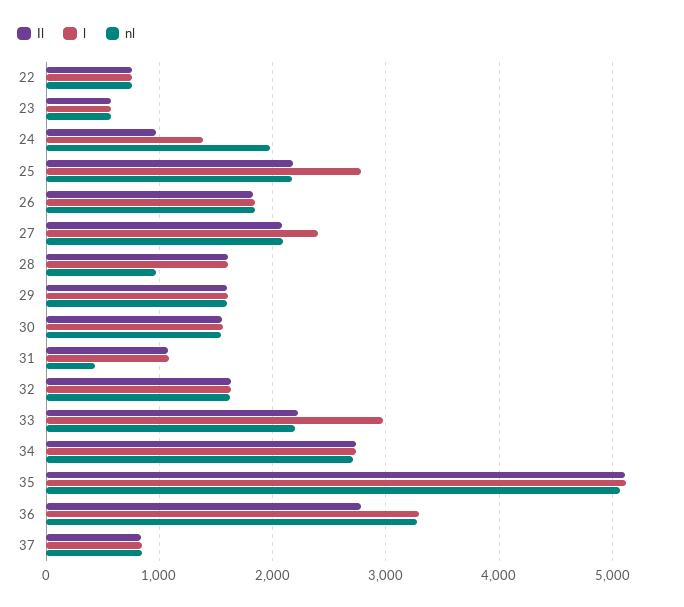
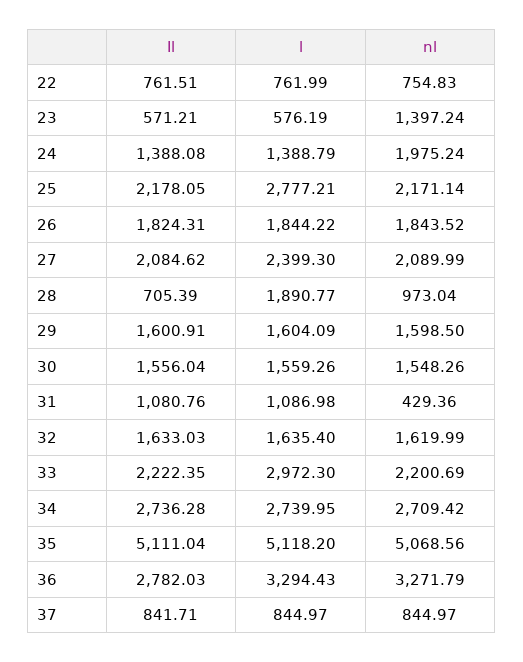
nl, 23: 600 -> 1397.24
Il, 24: 1000 -> 1388.08
Il, 28: 1600 -> 705.39
l, 28: 1600 -> 1890.77

